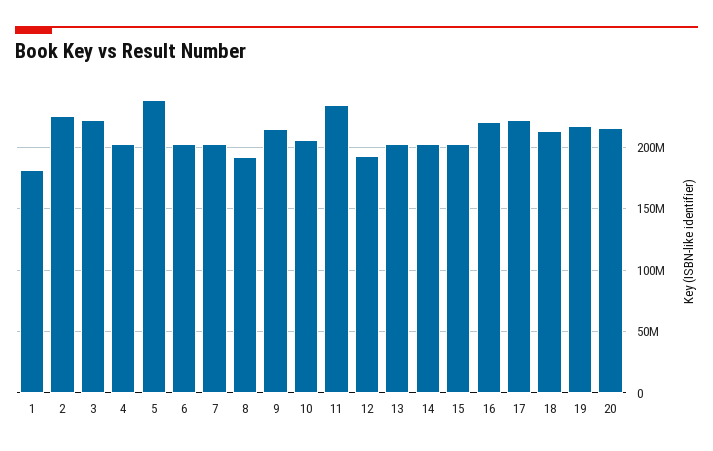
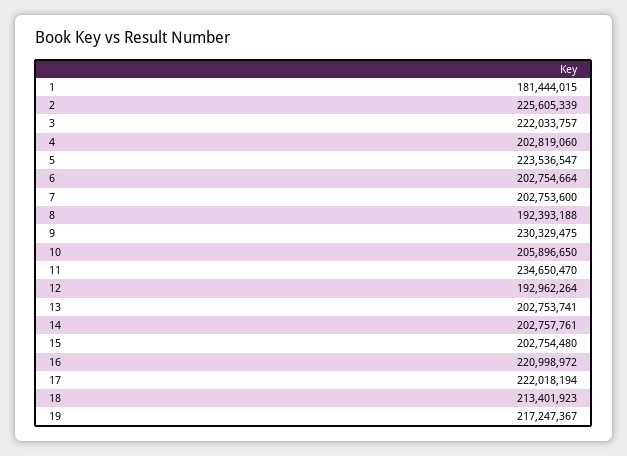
5: 240000000 -> 223536547
9: 215000000 -> 230329475
20: 215000000 -> none

